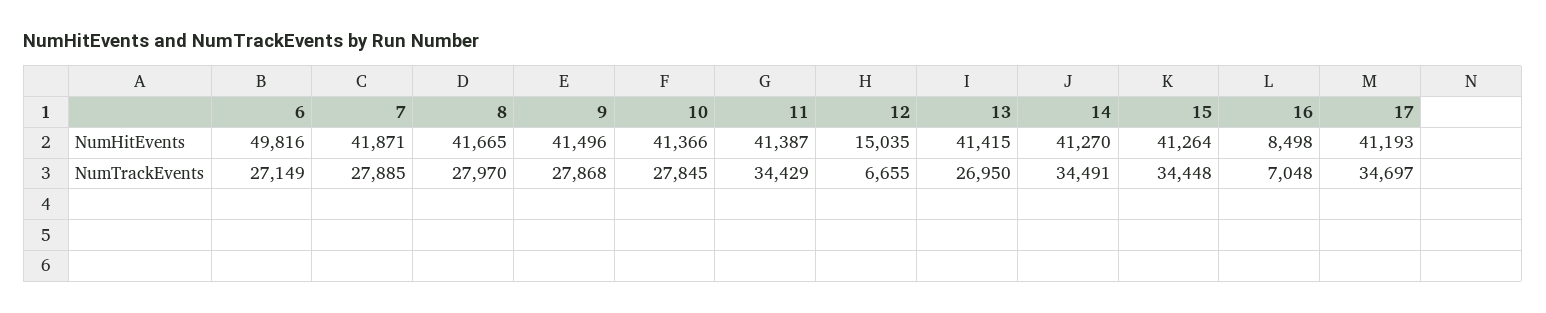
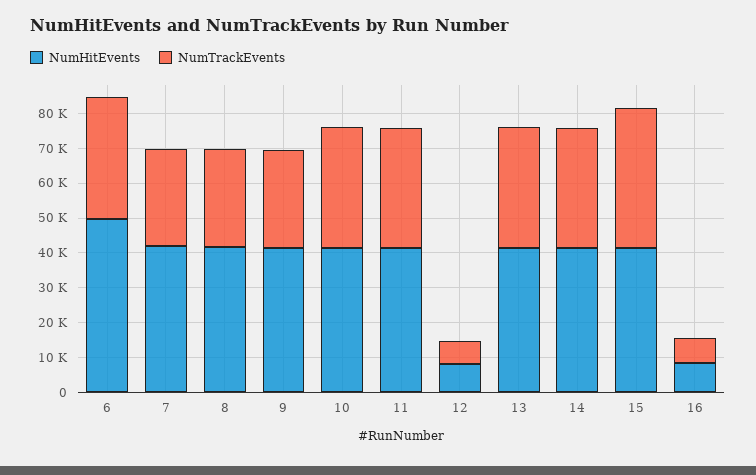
NumHitEvents, 12: 15035 -> 7500
NumHitEvents, 17: 41193 -> none
NumTrackEvents, 6: 27149 -> 35000
NumTrackEvents, 10: 27845 -> 35000
NumTrackEvents, 13: 26950 -> 35000
NumTrackEvents, 15: 34448 -> 40000
NumTrackEvents, 17: 34697 -> none

